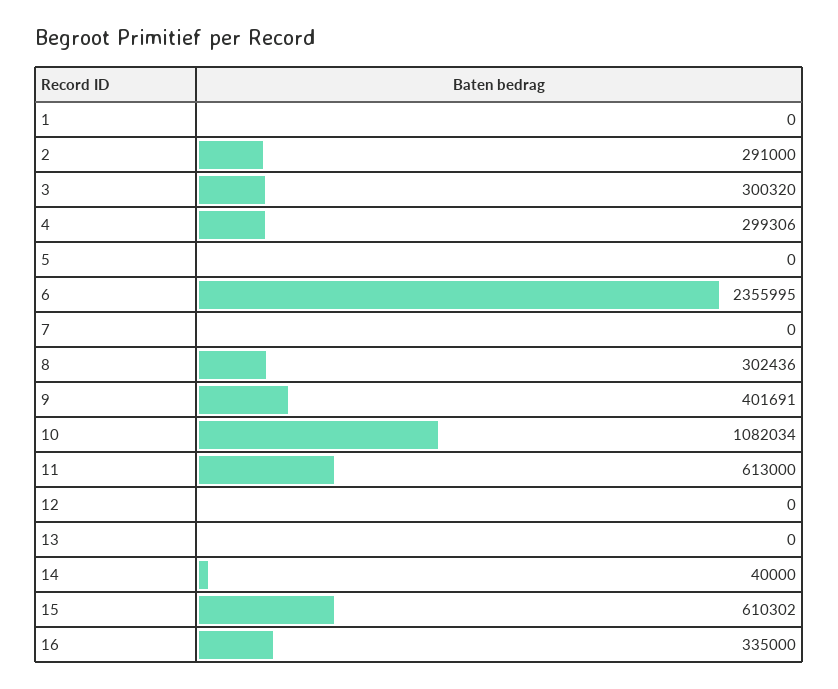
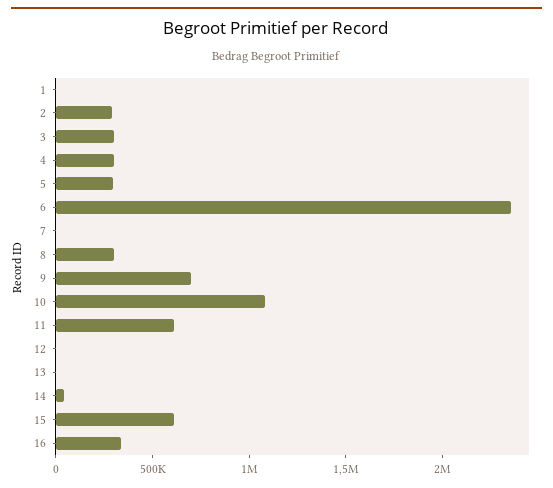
5: 0 -> 300000
9: 401691 -> 700000

